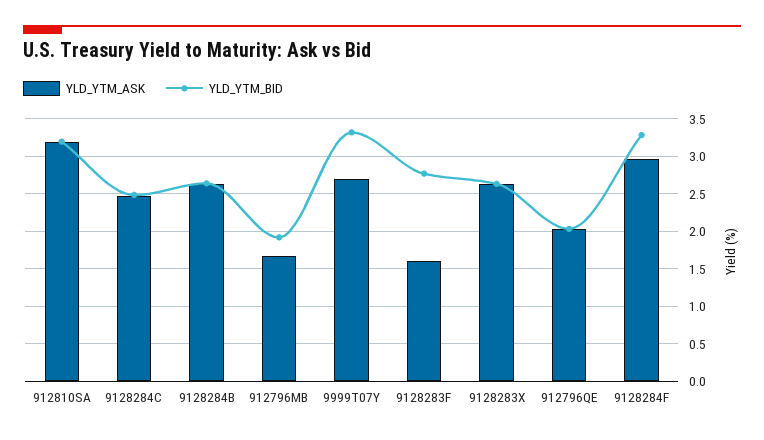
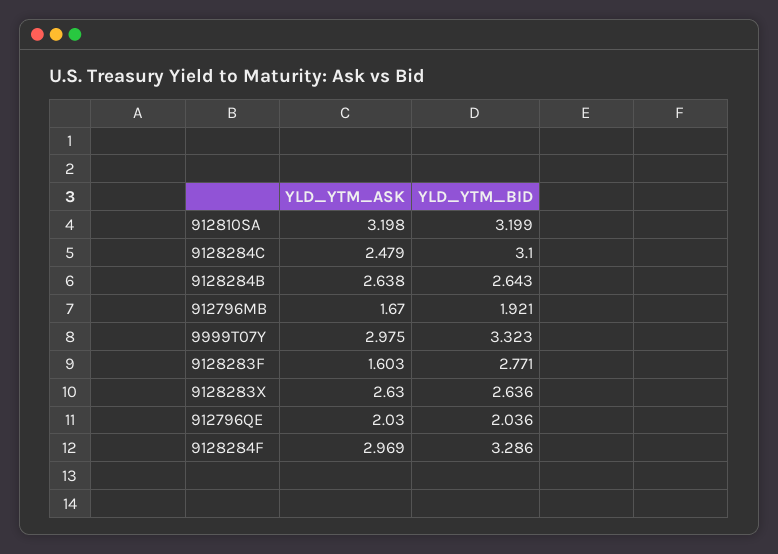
YLD_YTM_BID, 9128284C: 2.5 -> 3.1
YLD_YTM_ASK, 9999T07Y: 2.7 -> 2.975

